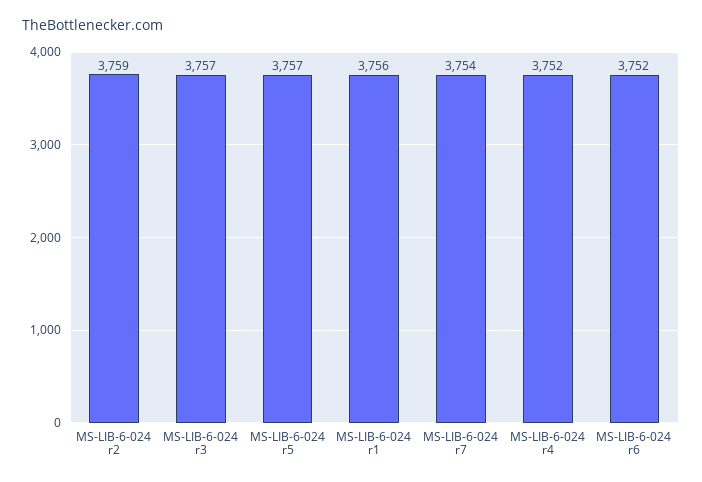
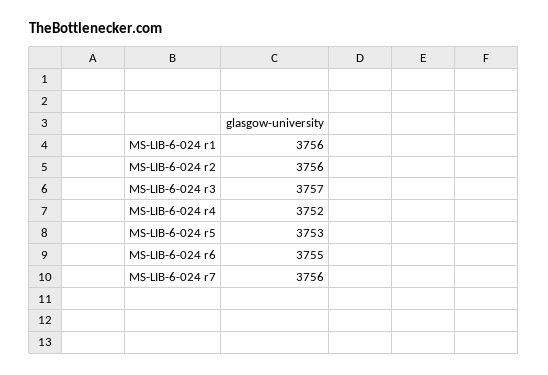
MS-LIB-6-024 r2: 3759 -> 3756
MS-LIB-6-024 r5: 3757 -> 3753
MS-LIB-6-024 r7: 3754 -> 3756
MS-LIB-6-024 r6: 3752 -> 3755

